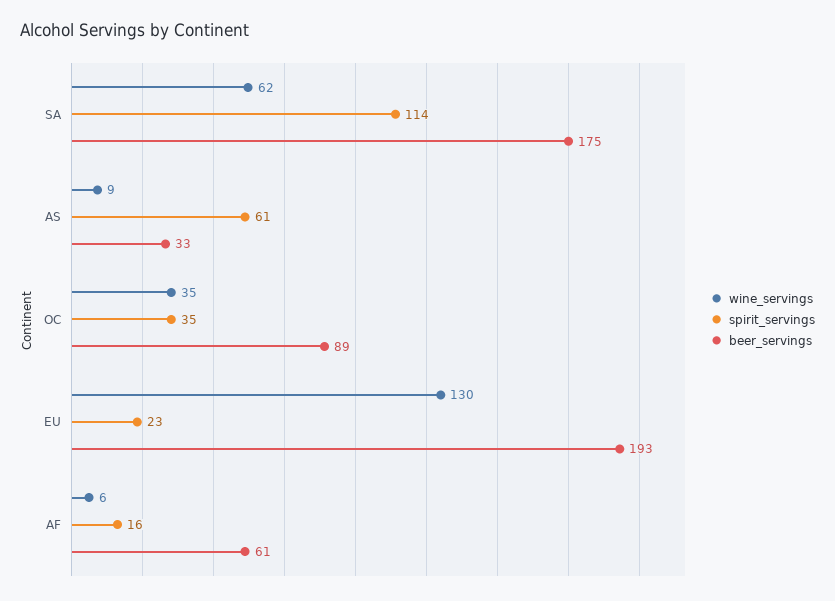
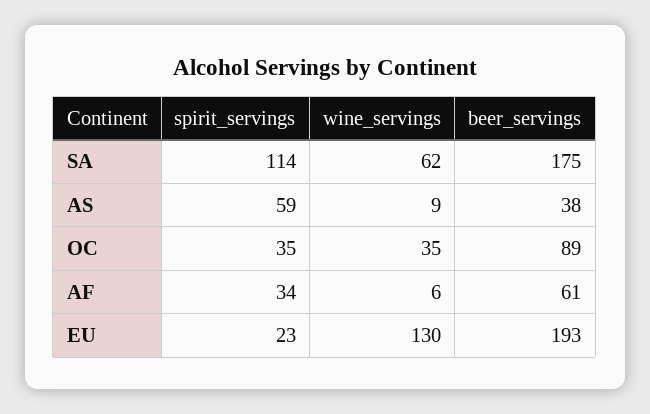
spirit_servings, AS: 61 -> 59
beer_servings, AS: 33 -> 38
spirit_servings, AF: 16 -> 34

